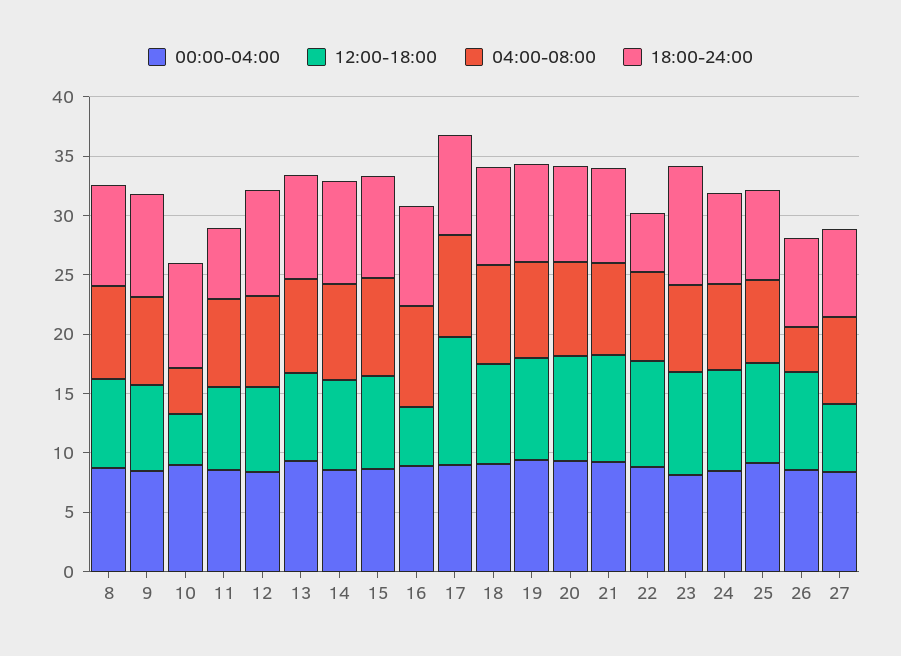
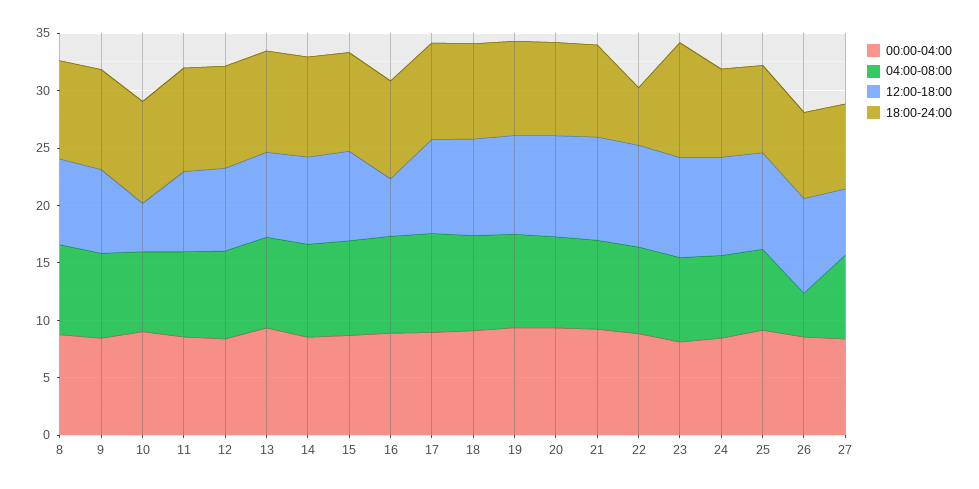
04:00-08:00, 10: 4 -> 7
18:00-24:00, 11: 6 -> 9
12:00-18:00, 17: 11 -> 8

